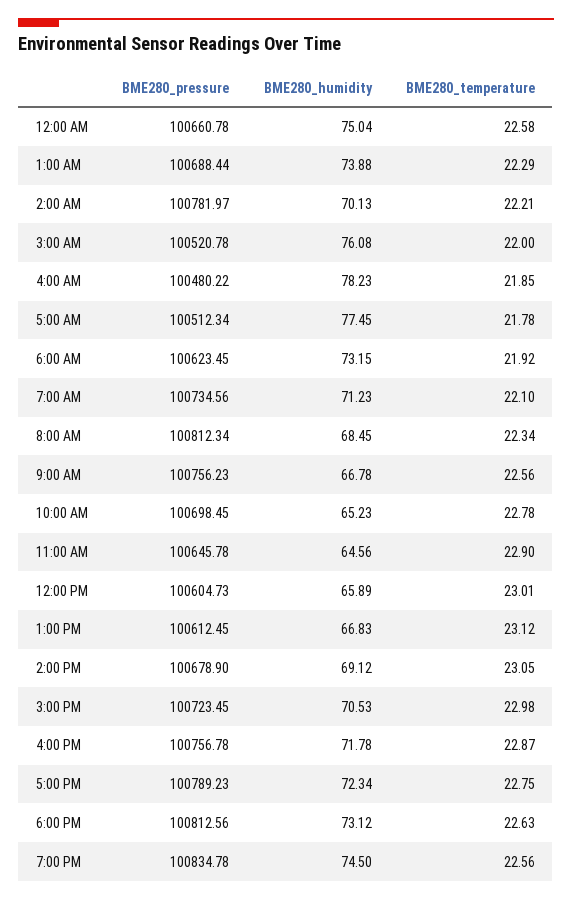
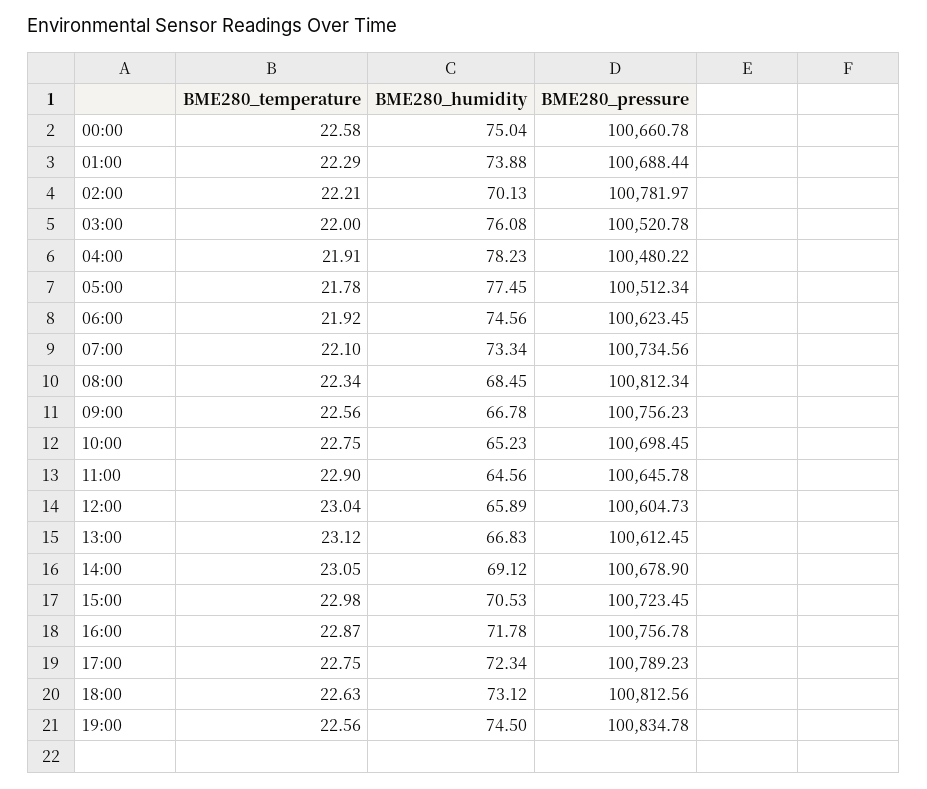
BME280_temperature, 4:00 AM: 21.85 -> 21.91
BME280_humidity, 6:00 AM: 73.15 -> 74.56
BME280_humidity, 7:00 AM: 71.23 -> 73.34
BME280_temperature, 10:00 AM: 22.78 -> 22.75
BME280_temperature, 12:00 PM: 23.01 -> 23.04

